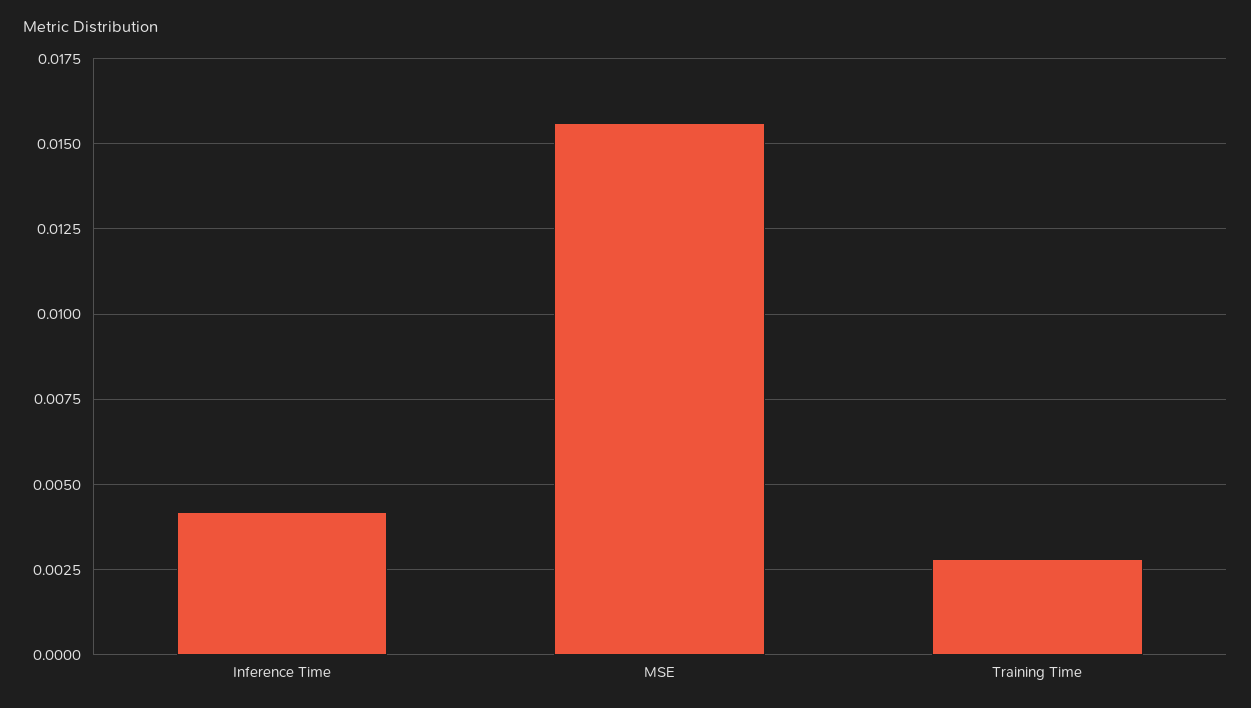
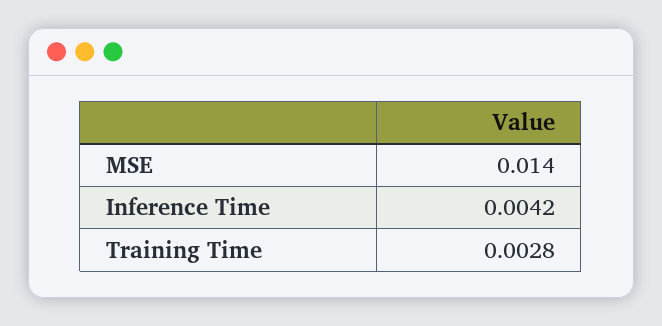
MSE: 0.0155 -> 0.014

